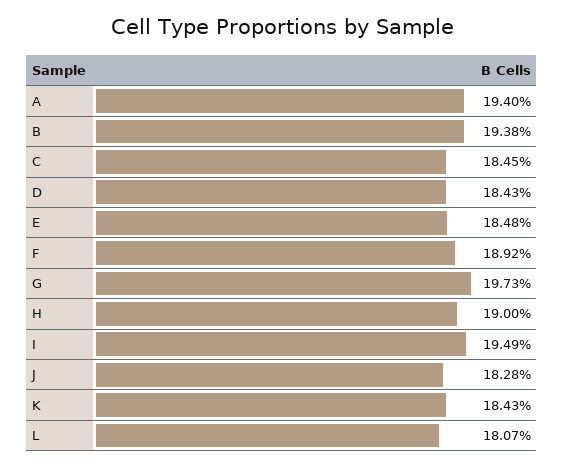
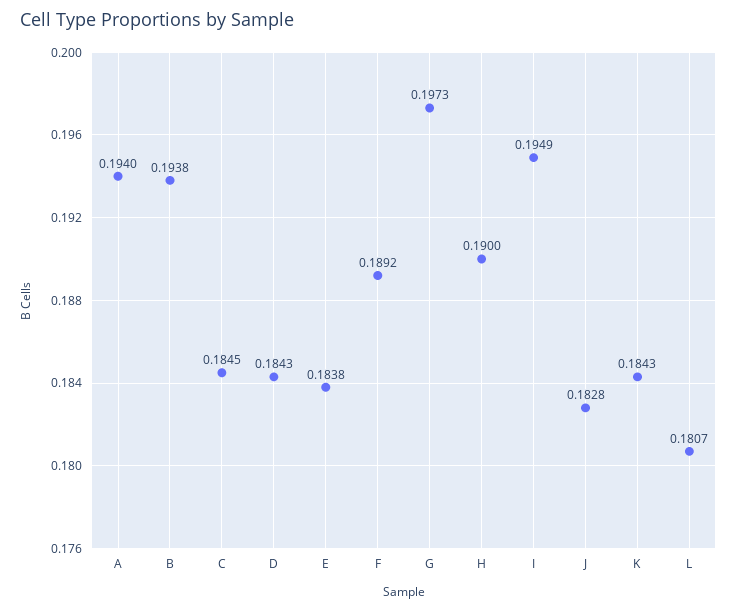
E: 0.1848 -> 0.1838

